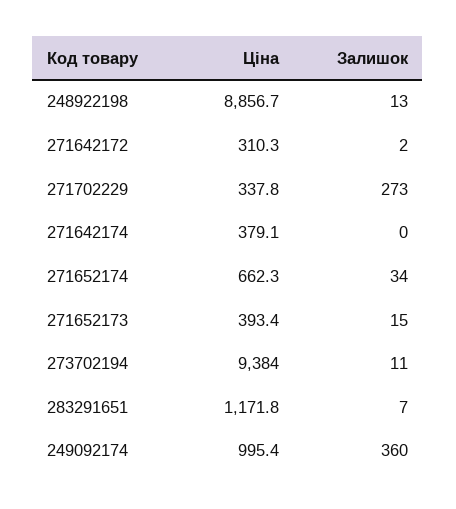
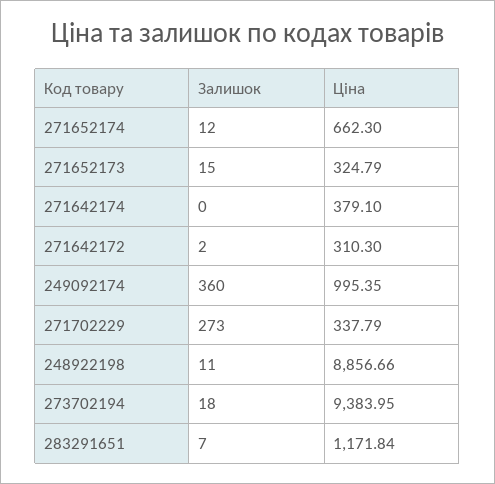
Залишок, 248922198: 13 -> 11
Залишок, 271652174: 34 -> 12
Ціна, 271652173: 393.4 -> 324.79
Залишок, 273702194: 11 -> 18

